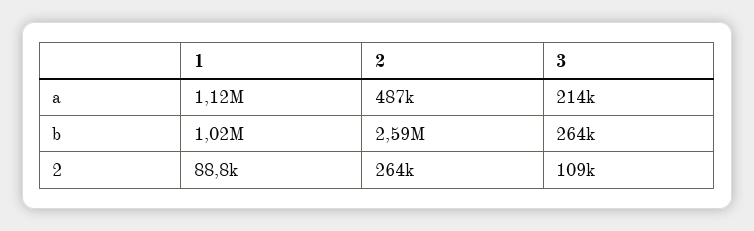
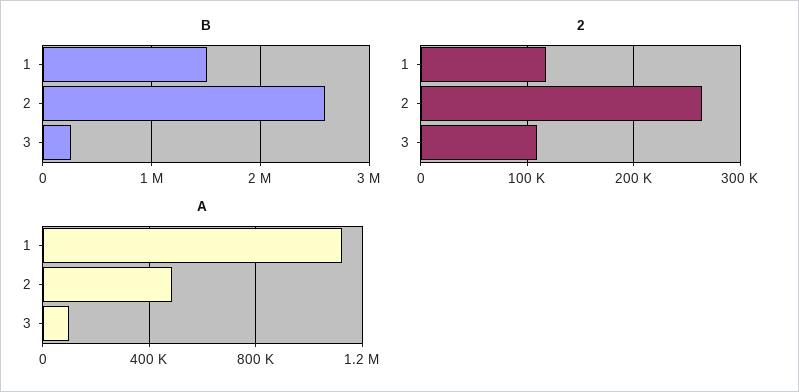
a, 3: 214000 -> 100000
b, 1: 1020000 -> 1500000
2, 1: 88800 -> 120000

